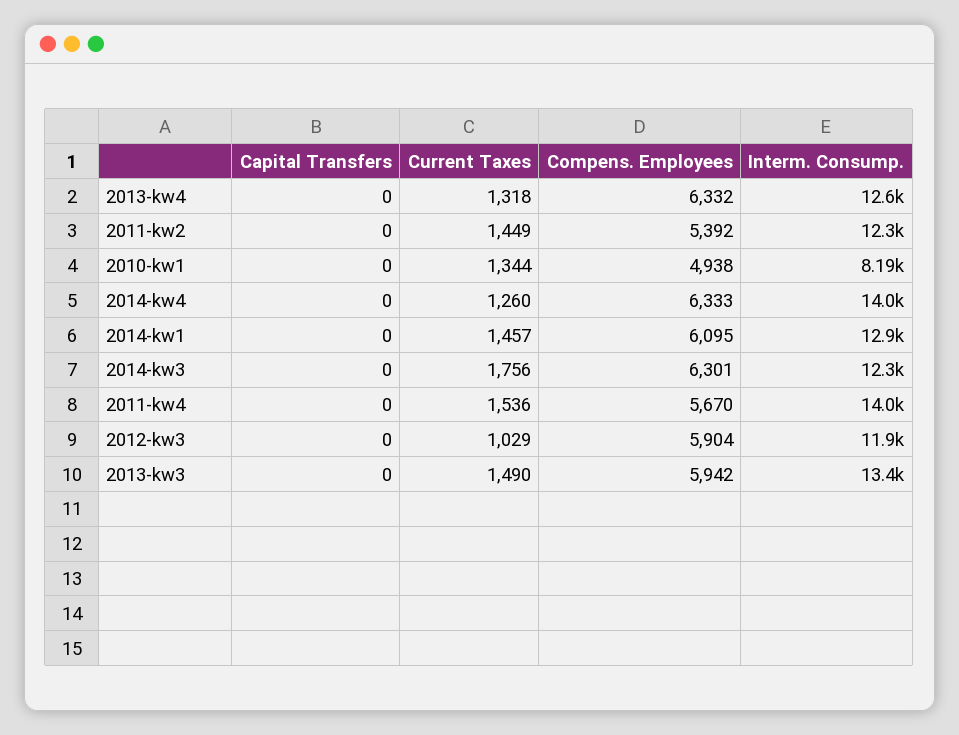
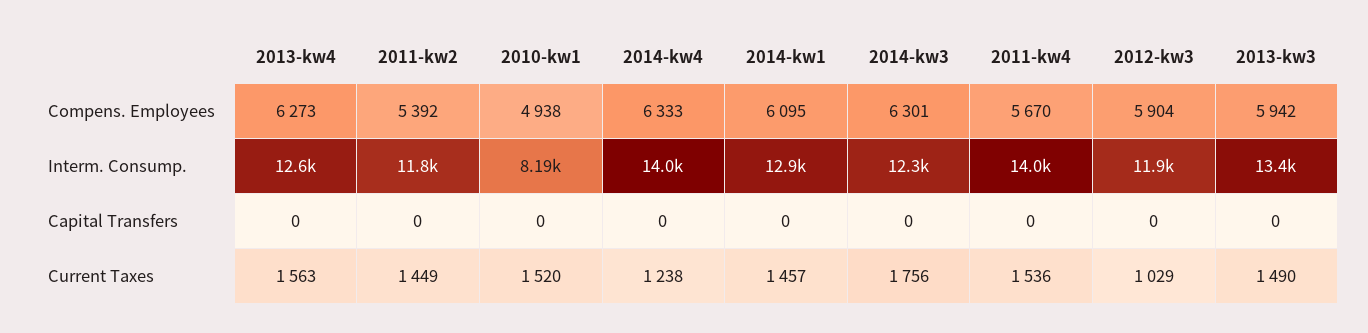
Current Taxes, 2013-kw4: 1318 -> 1563
Compens. Employees, 2013-kw4: 6332 -> 6273
Interm. Consump., 2011-kw2: 12300 -> 11800
Current Taxes, 2010-kw1: 1344 -> 1520
Current Taxes, 2014-kw4: 1260 -> 1238

